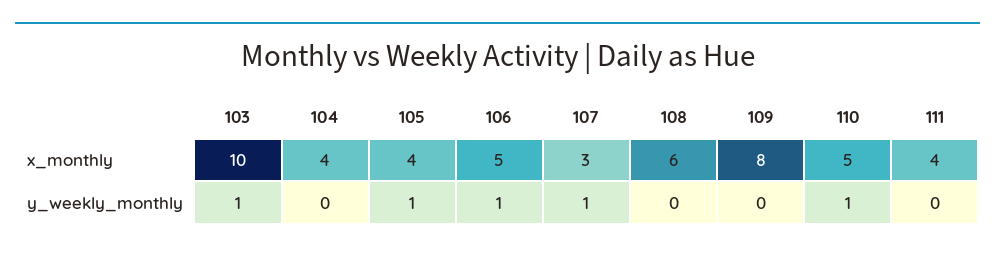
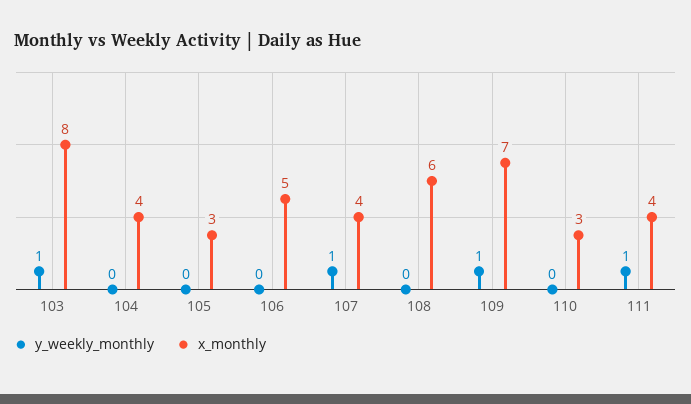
x_monthly, 103: 10 -> 8
x_monthly, 105: 4 -> 3
x_monthly, 107: 3 -> 4
x_monthly, 109: 8 -> 7
x_monthly, 110: 5 -> 3
y_weekly_monthly, 105: 1 -> 0
y_weekly_monthly, 106: 1 -> 0
y_weekly_monthly, 109: 0 -> 1
y_weekly_monthly, 110: 1 -> 0
y_weekly_monthly, 111: 0 -> 1

